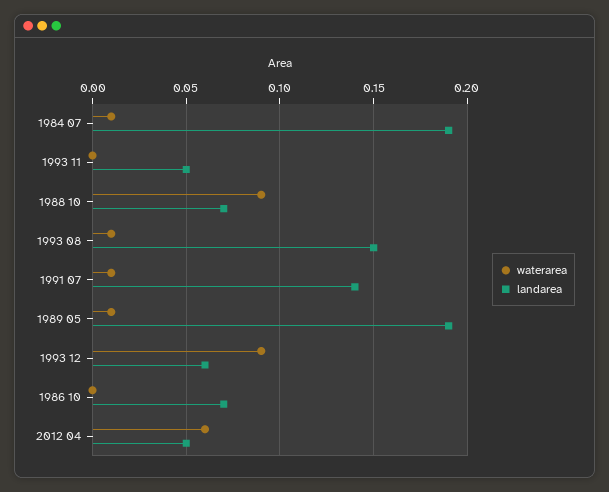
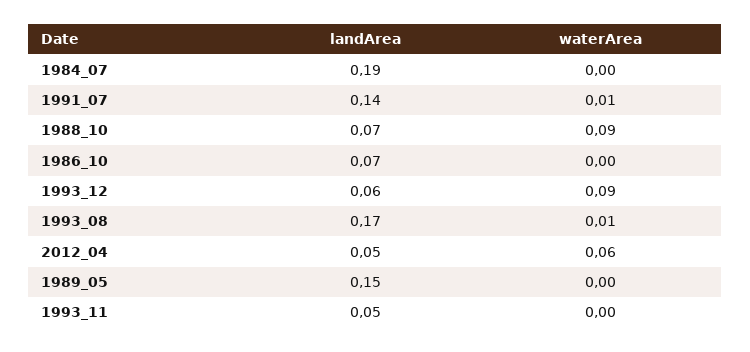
waterarea, 1984 07: 0.01 -> 0
landarea, 1993 08: 0.15 -> 0.17
waterarea, 1989 05: 0.01 -> 0
landarea, 1989 05: 0.19 -> 0.15

